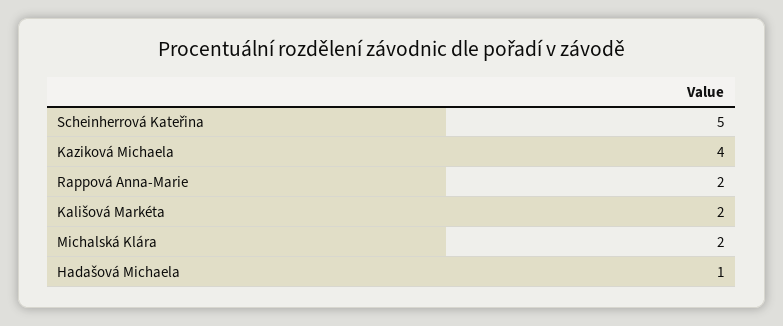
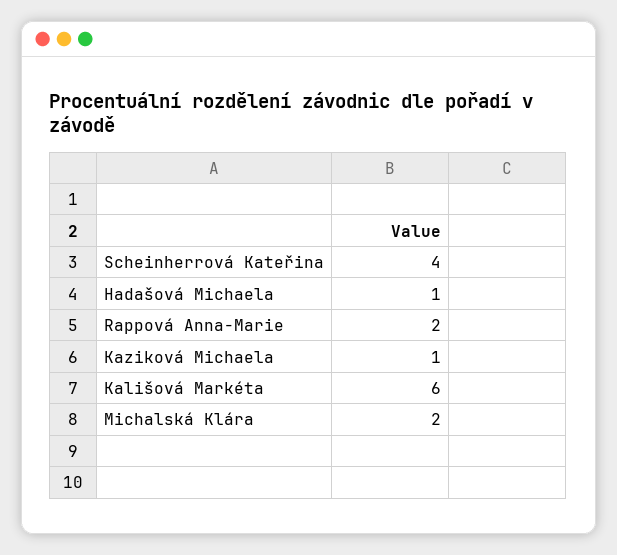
Scheinherrová Kateřina: 5 -> 4
Kaziková Michaela: 4 -> 1
Kališová Markéta: 2 -> 6

